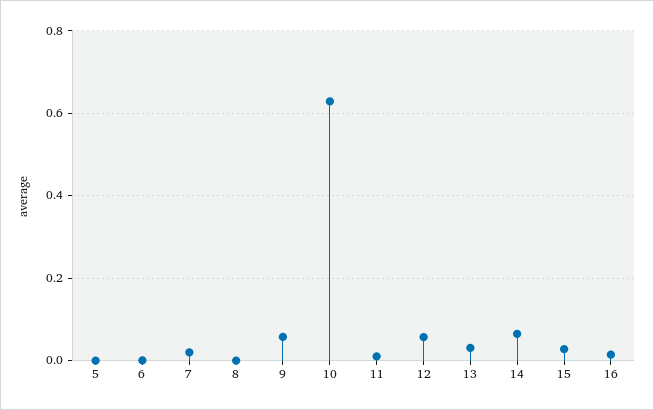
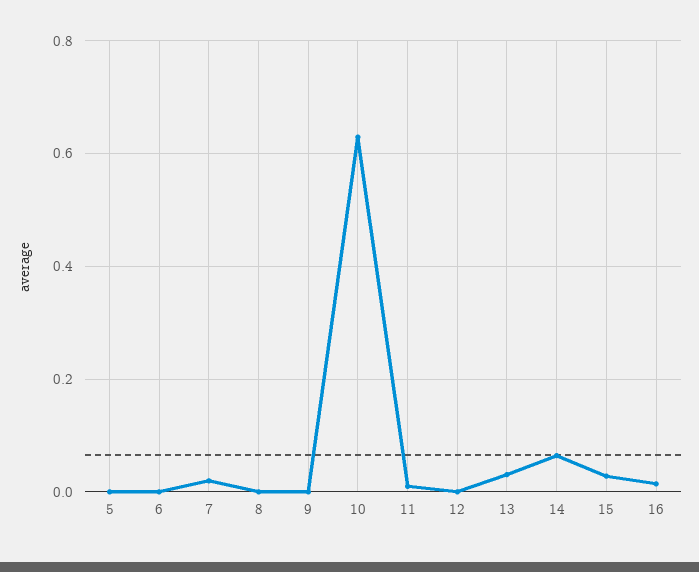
9: 0.06 -> 0
12: 0.06 -> 0

